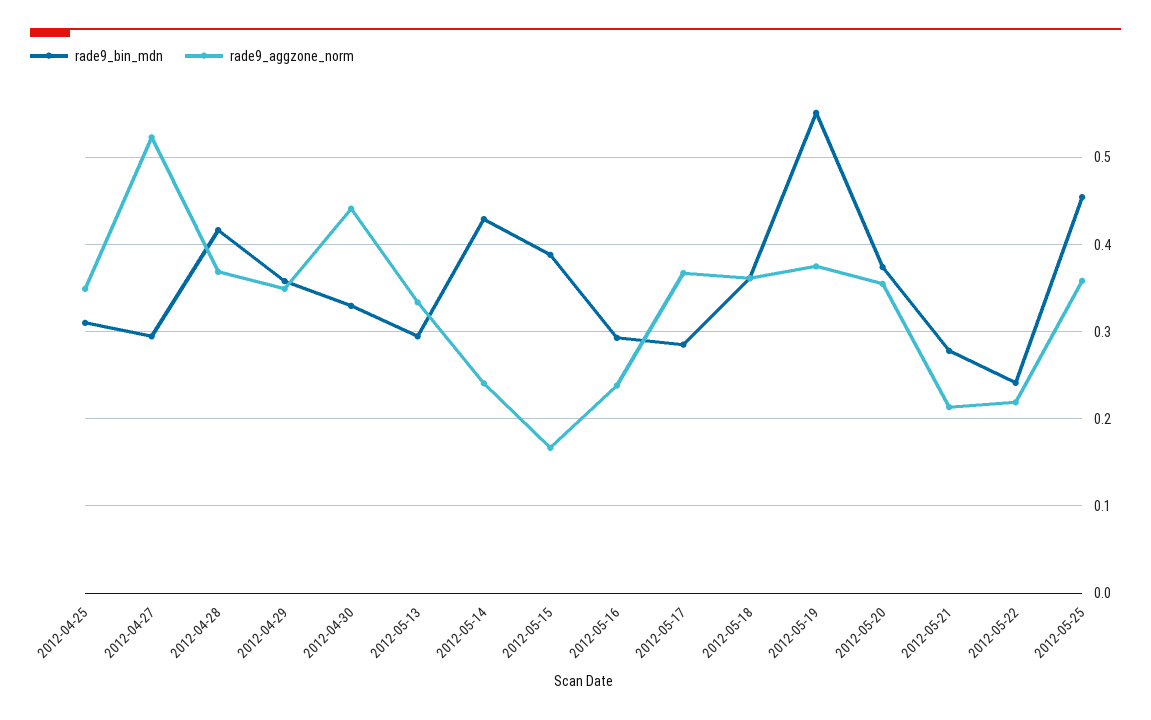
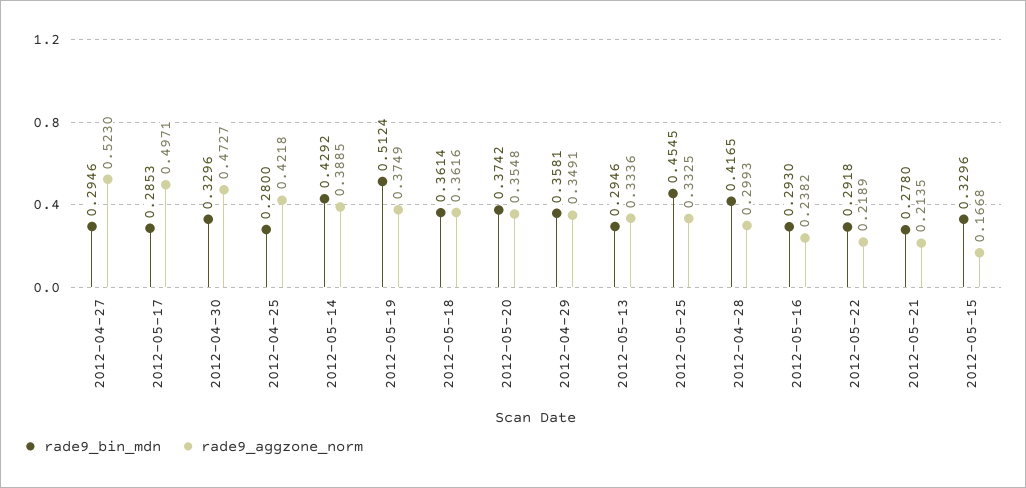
rade9_bin_mdn, 2012-04-25: 0.31 -> 0.28
rade9_aggzone_norm, 2012-04-25: 0.35 -> 0.4218
rade9_aggzone_norm, 2012-04-28: 0.37 -> 0.2993
rade9_aggzone_norm, 2012-04-30: 0.44 -> 0.4727
rade9_aggzone_norm, 2012-05-14: 0.24 -> 0.3885
rade9_bin_mdn, 2012-05-15: 0.39 -> 0.3296
rade9_aggzone_norm, 2012-05-17: 0.37 -> 0.4971
rade9_bin_mdn, 2012-05-19: 0.55 -> 0.5124
rade9_bin_mdn, 2012-05-22: 0.24 -> 0.2918
rade9_aggzone_norm, 2012-05-25: 0.36 -> 0.3325

